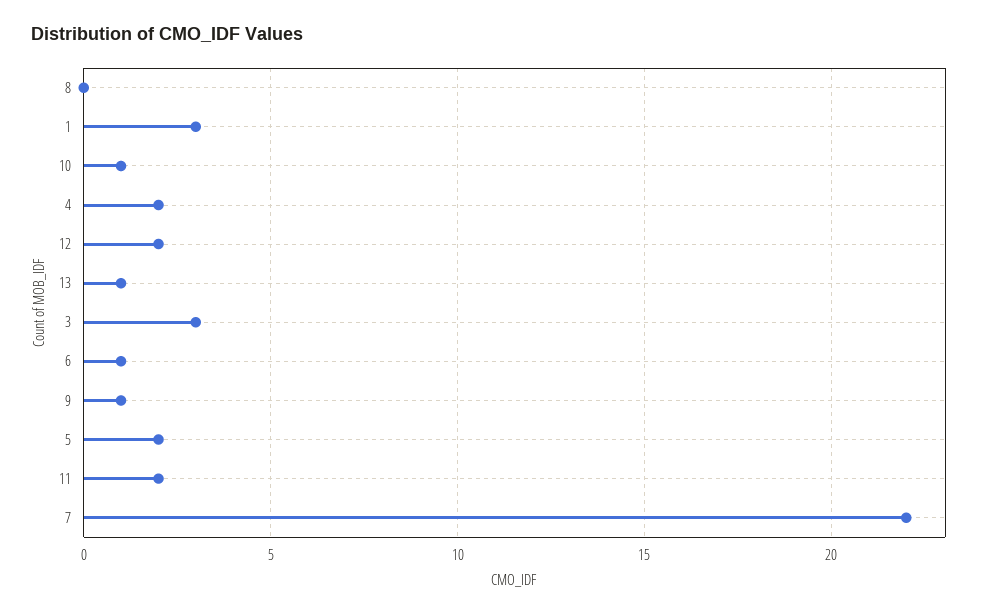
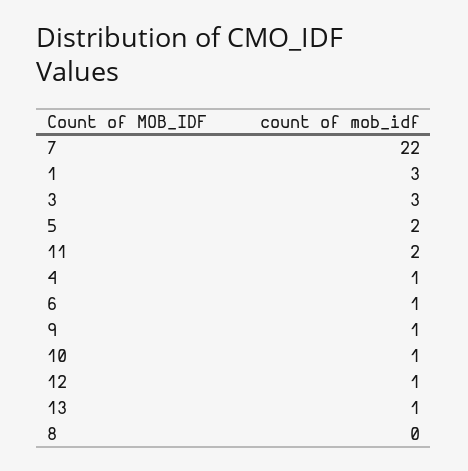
4: 2 -> 1
12: 2 -> 1

